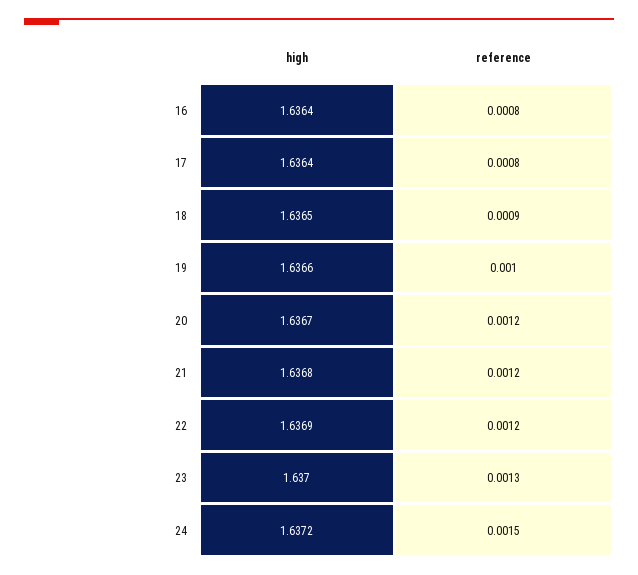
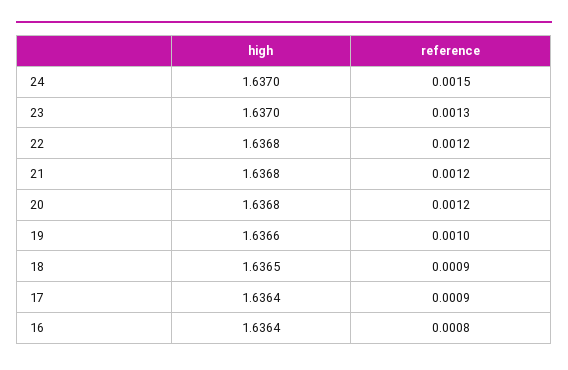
reference, 17: 0.0008 -> 0.0009
high, 20: 1.6367 -> 1.6368
high, 22: 1.6369 -> 1.6368
high, 24: 1.6372 -> 1.637

